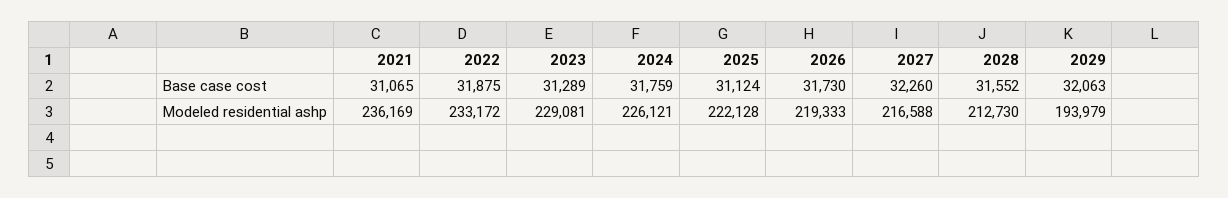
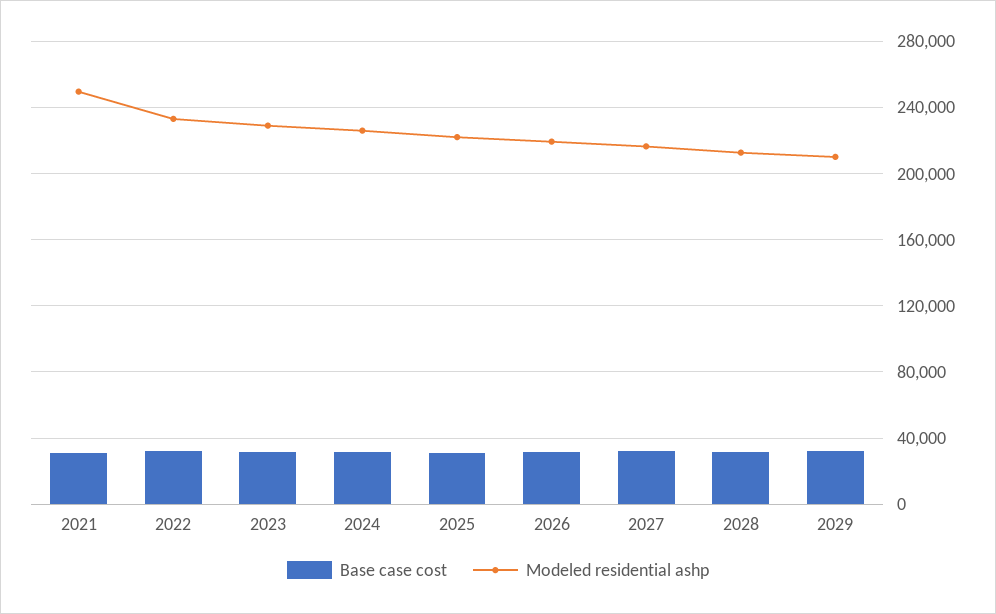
Modeled residential ashp, 2021: 236169 -> 250000
Modeled residential ashp, 2029: 193979 -> 210000

